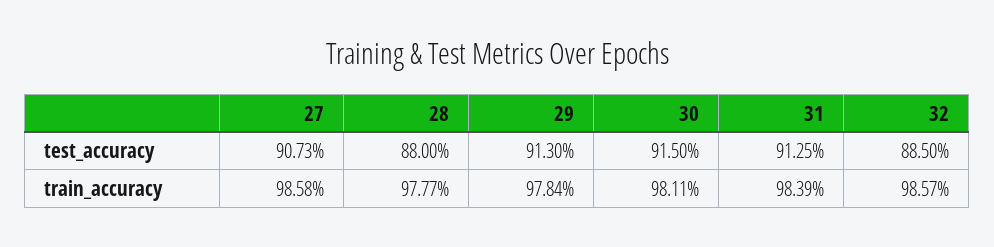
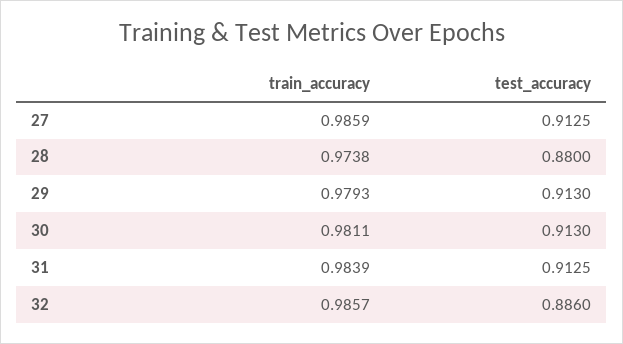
27, test_accuracy: 0.9073 -> 0.9125
30, test_accuracy: 0.915 -> 0.913
32, test_accuracy: 0.885 -> 0.886
27, train_accuracy: 0.9858 -> 0.9859
28, train_accuracy: 0.9777 -> 0.9738
29, train_accuracy: 0.9784 -> 0.9793

